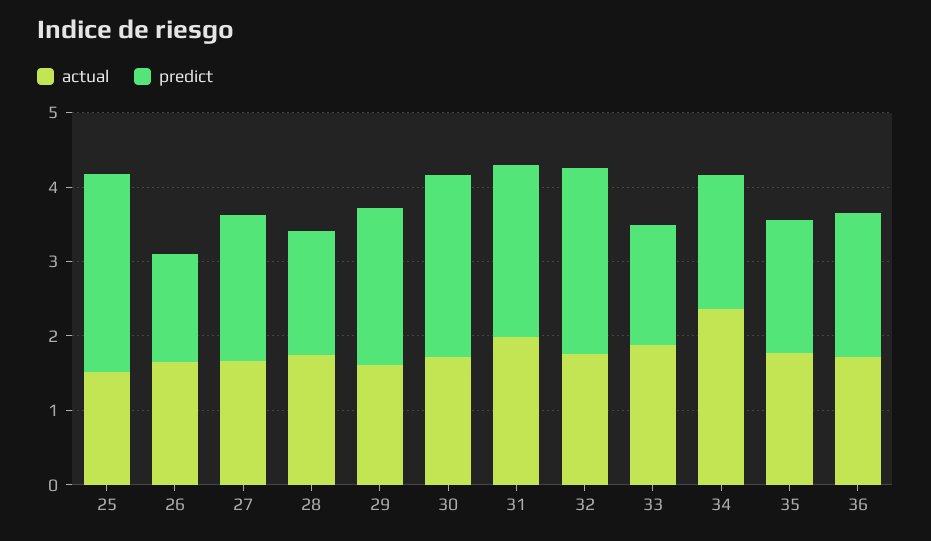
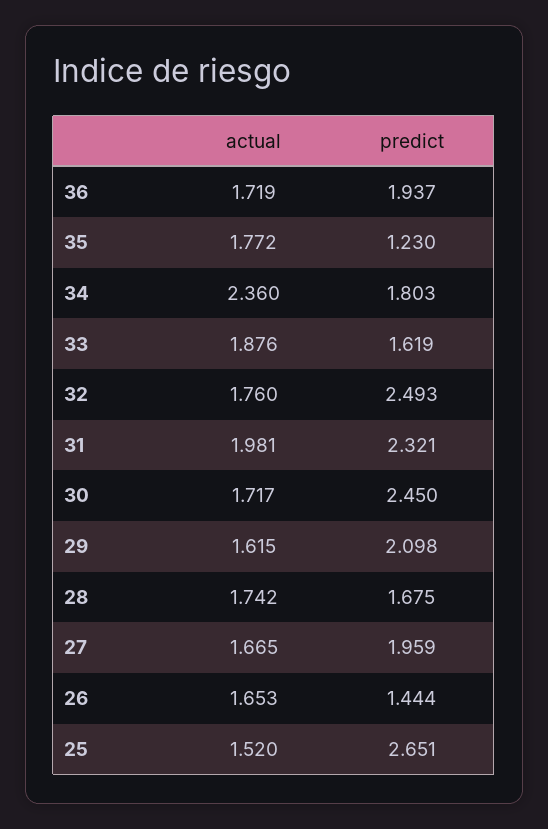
predict, 35: 1.8 -> 1.23

